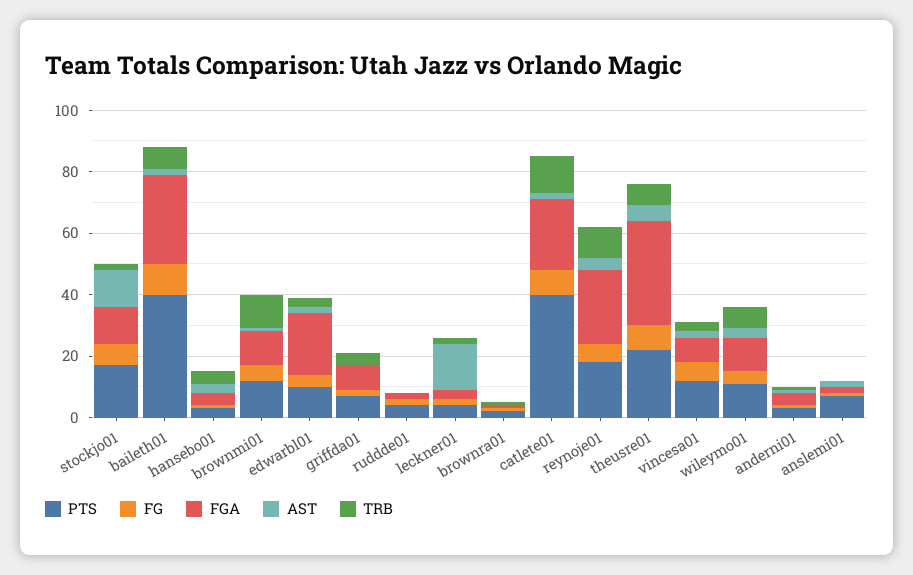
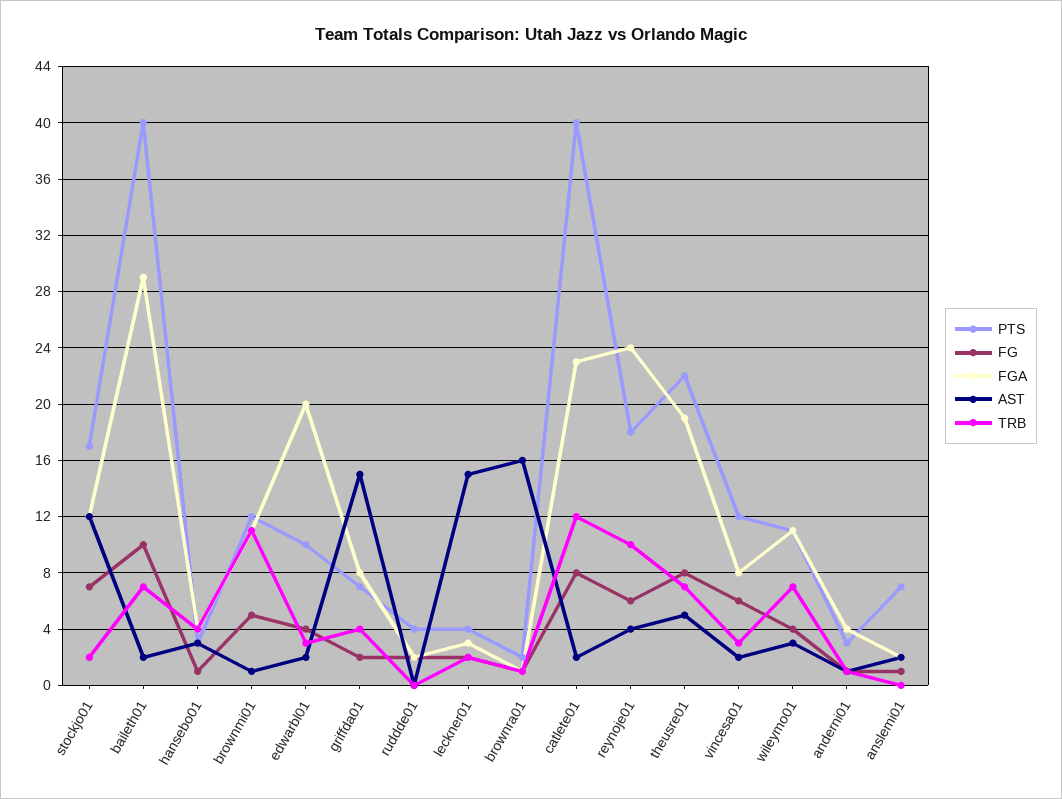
AST, griffda01: 0 -> 15
AST, brownra01: 0 -> 16
FGA, theusre01: 35 -> 19

